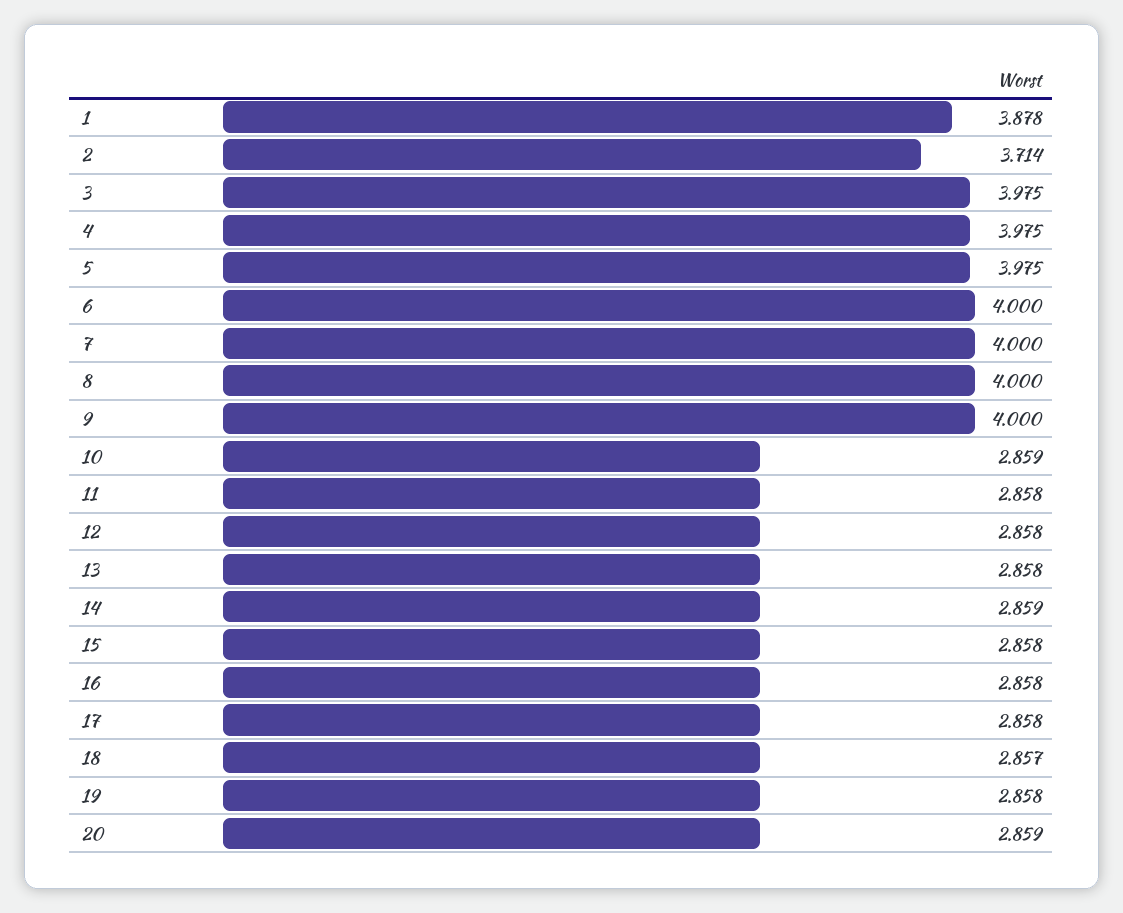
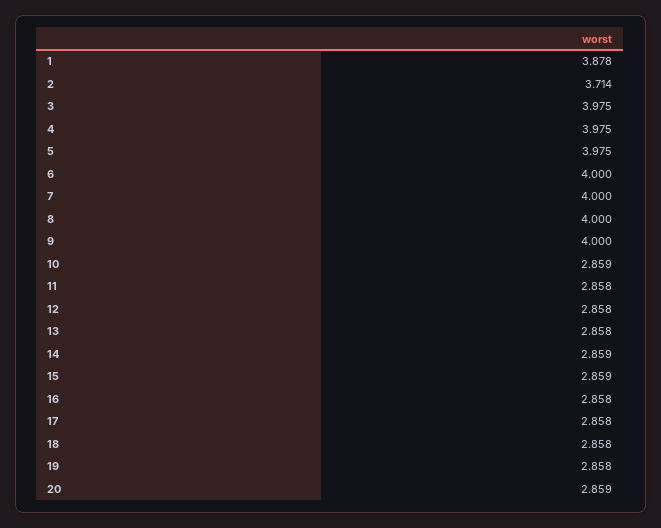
15: 2.858 -> 2.859
18: 2.857 -> 2.858

